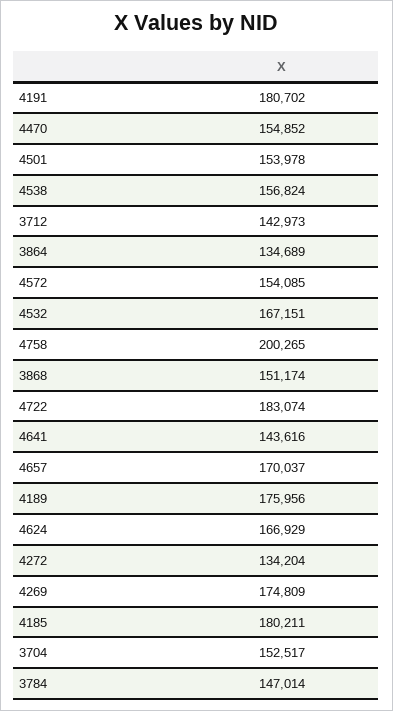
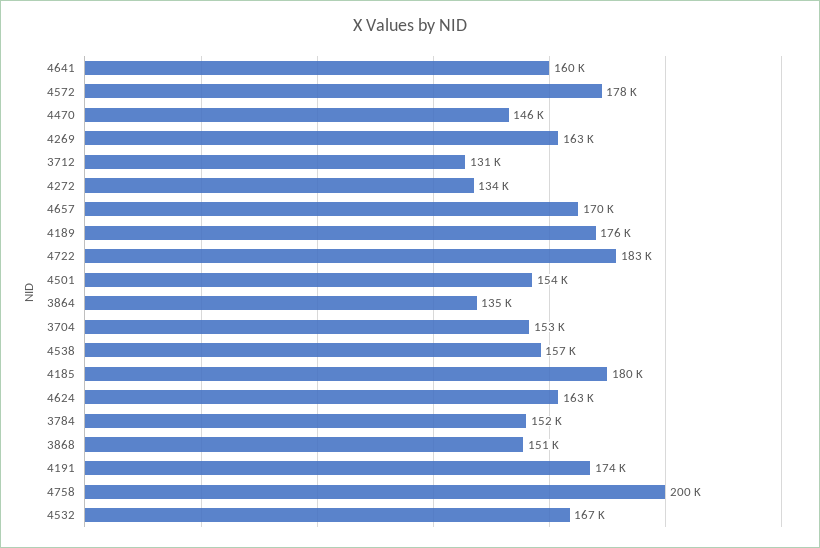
4191: 180702 -> 174000
4470: 154852 -> 146000
3712: 142973 -> 131000
4572: 154085 -> 178000
4641: 143616 -> 160000
4624: 166929 -> 163000
4269: 174809 -> 163000
3784: 147014 -> 152000

